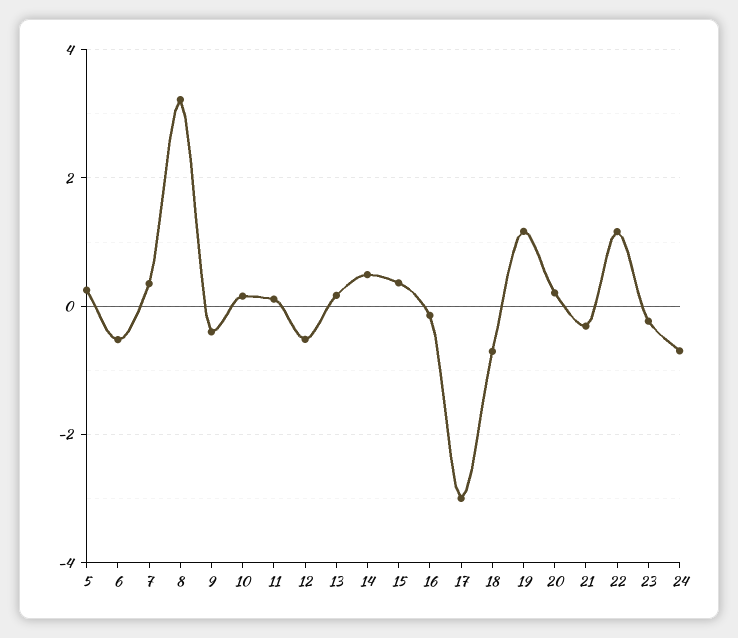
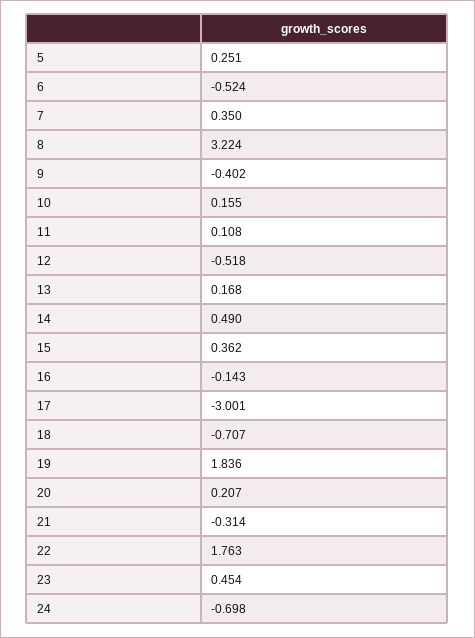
19: 1.2 -> 1.836
22: 1.2 -> 1.763
23: -0.2 -> 0.454

